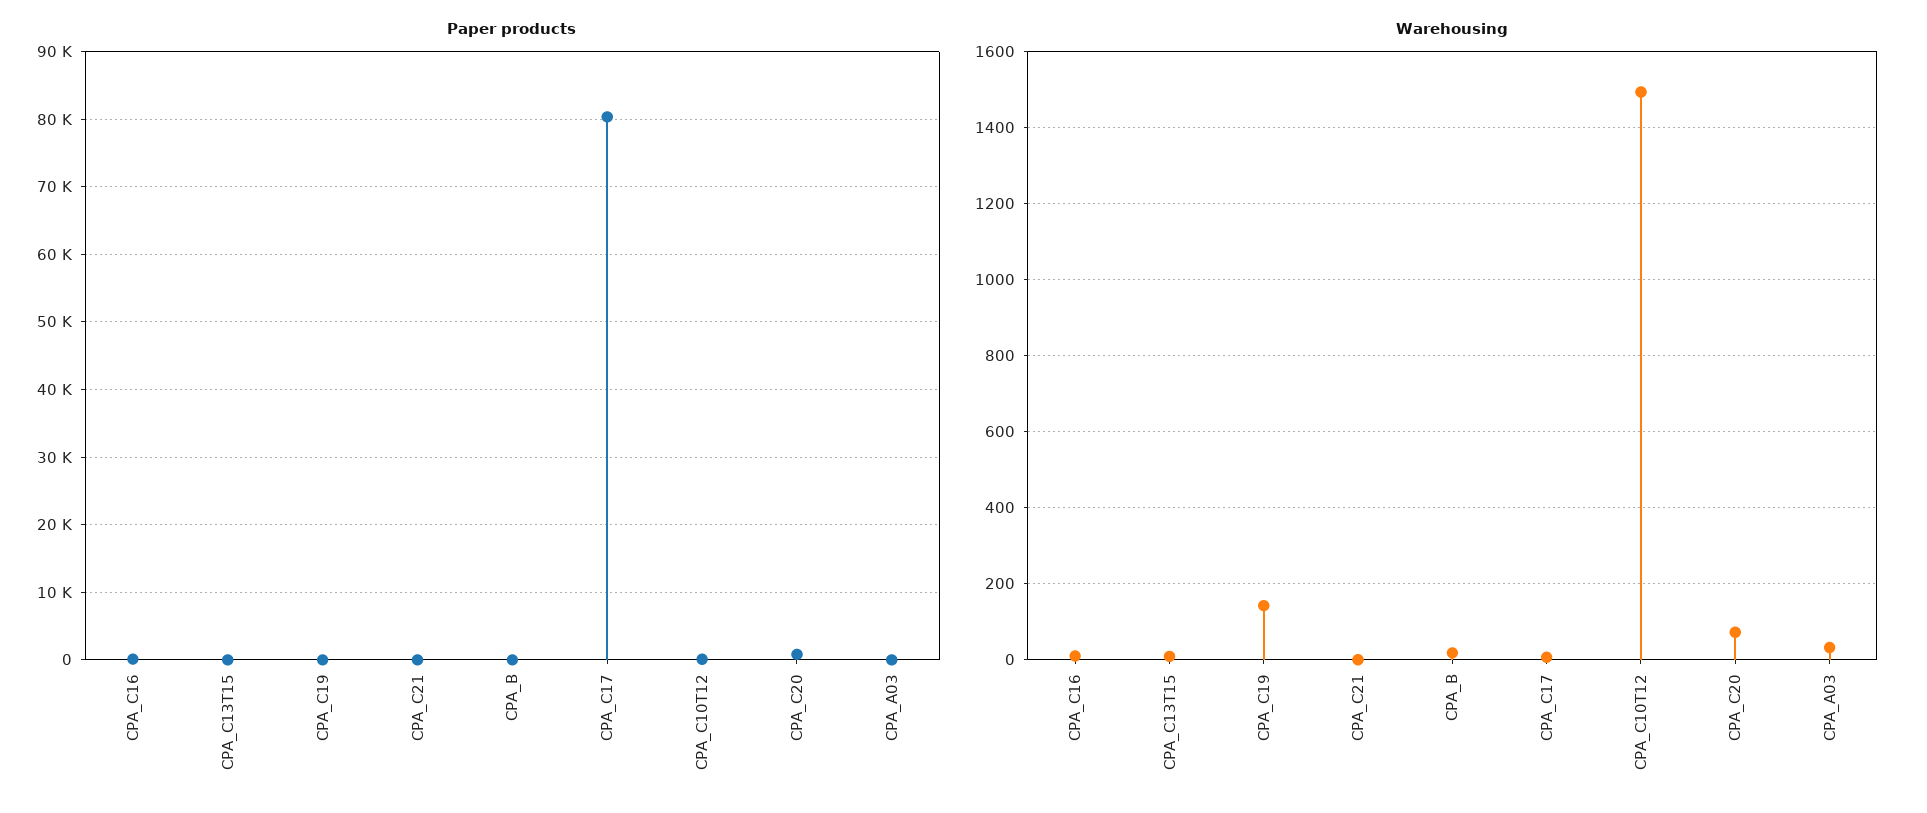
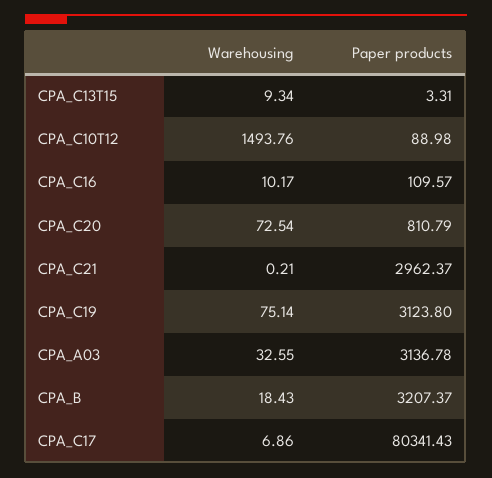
Paper products, CPA_C19: 0 -> 3123.8
Paper products, CPA_C21: 0 -> 2962.37
Paper products, CPA_B: 0 -> 3207.37
Paper products, CPA_A03: 0 -> 3136.78
Warehousing, CPA_C19: 140 -> 75.14

